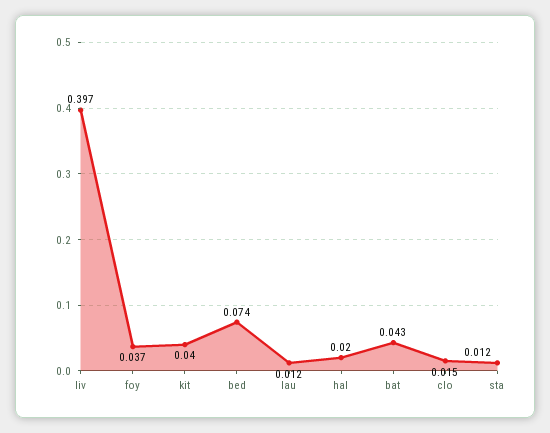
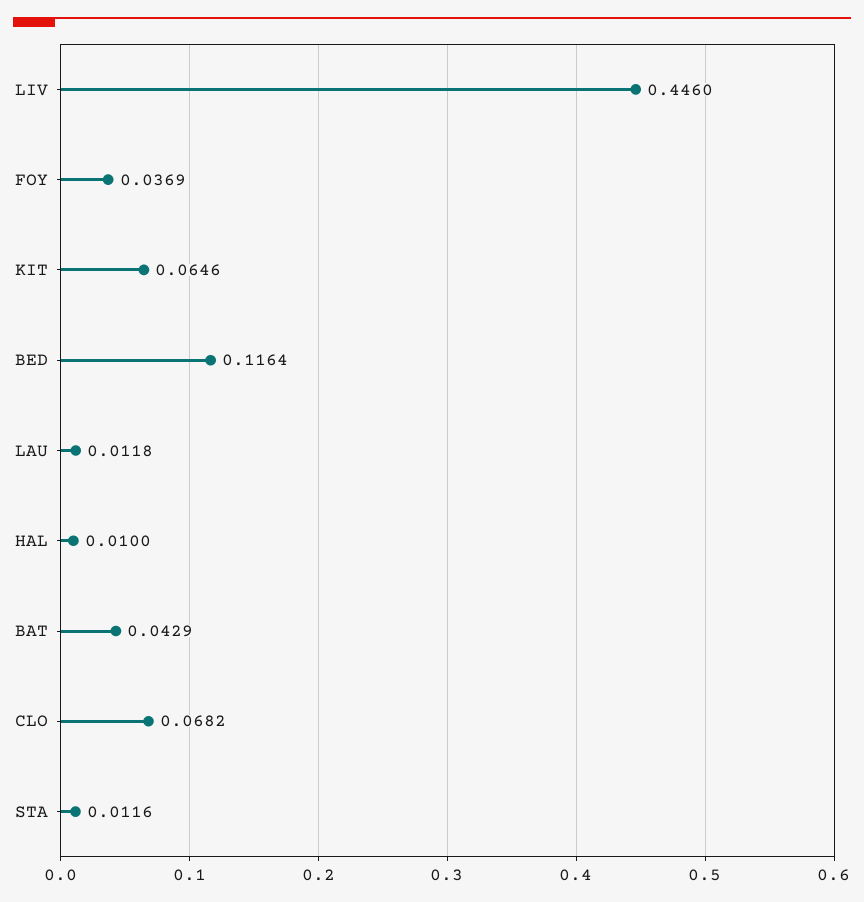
liv: 0.397 -> 0.446
kit: 0.04 -> 0.0646
bed: 0.074 -> 0.1164
hal: 0.02 -> 0.01
clo: 0.015 -> 0.0682

